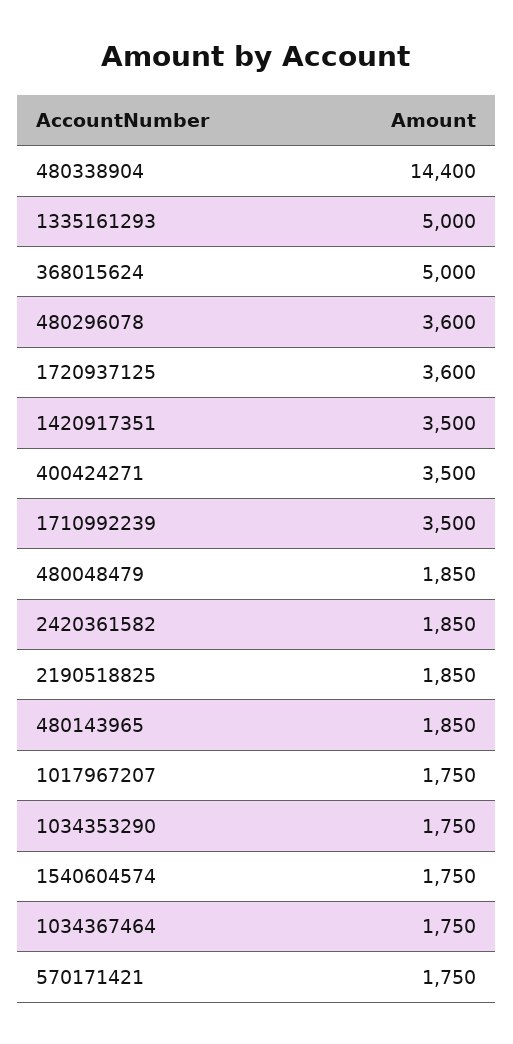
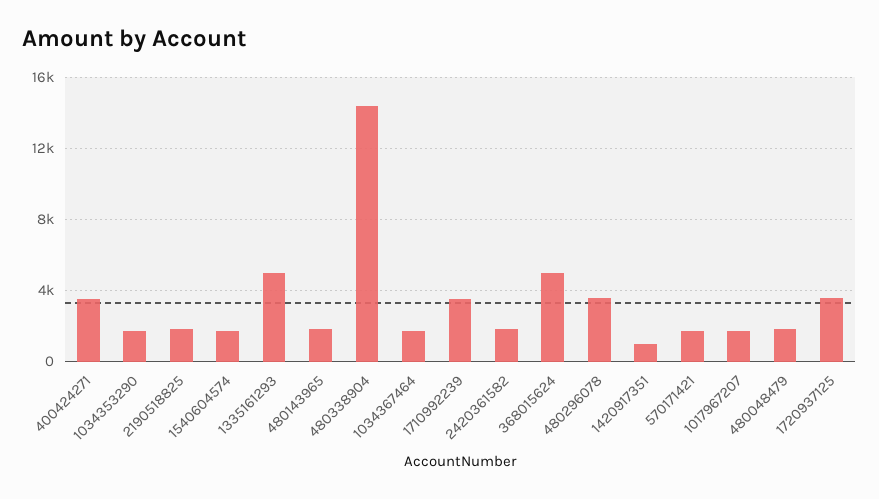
1420917351: 3500 -> 1000

